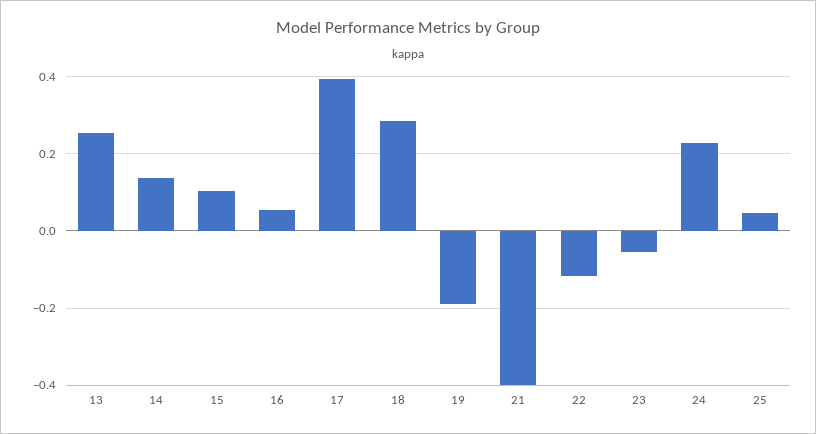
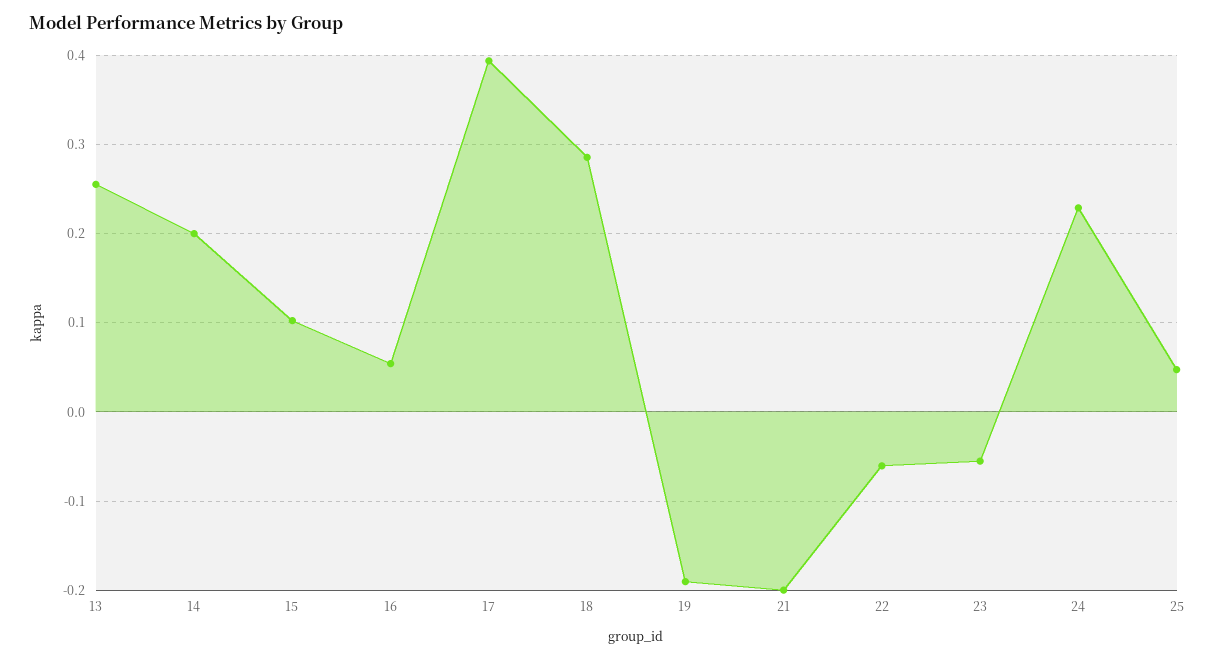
14: 0.14 -> 0.2
21: -0.4 -> -0.2
22: -0.12 -> -0.06

